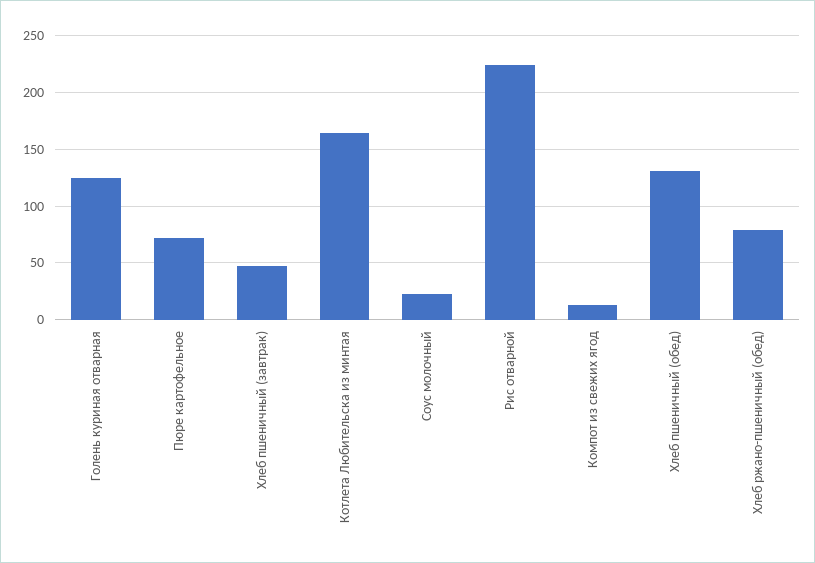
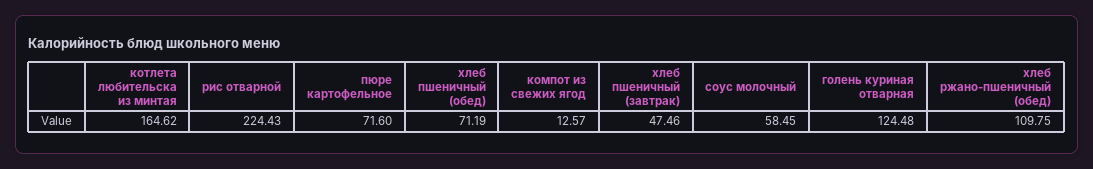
Соус молочный: 20 -> 58.45
Хлеб пшеничный (обед): 130 -> 71.19
Хлеб ржано-пшеничный (обед): 80 -> 109.75

